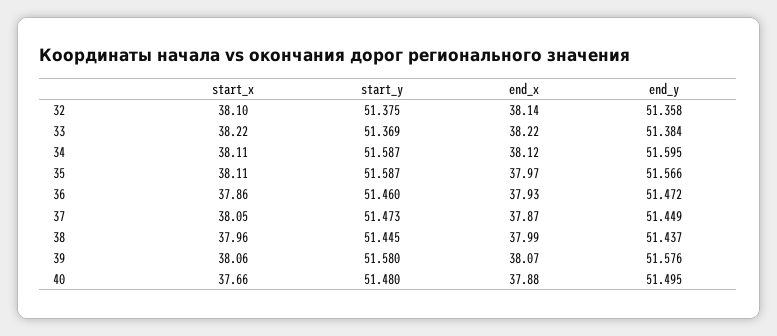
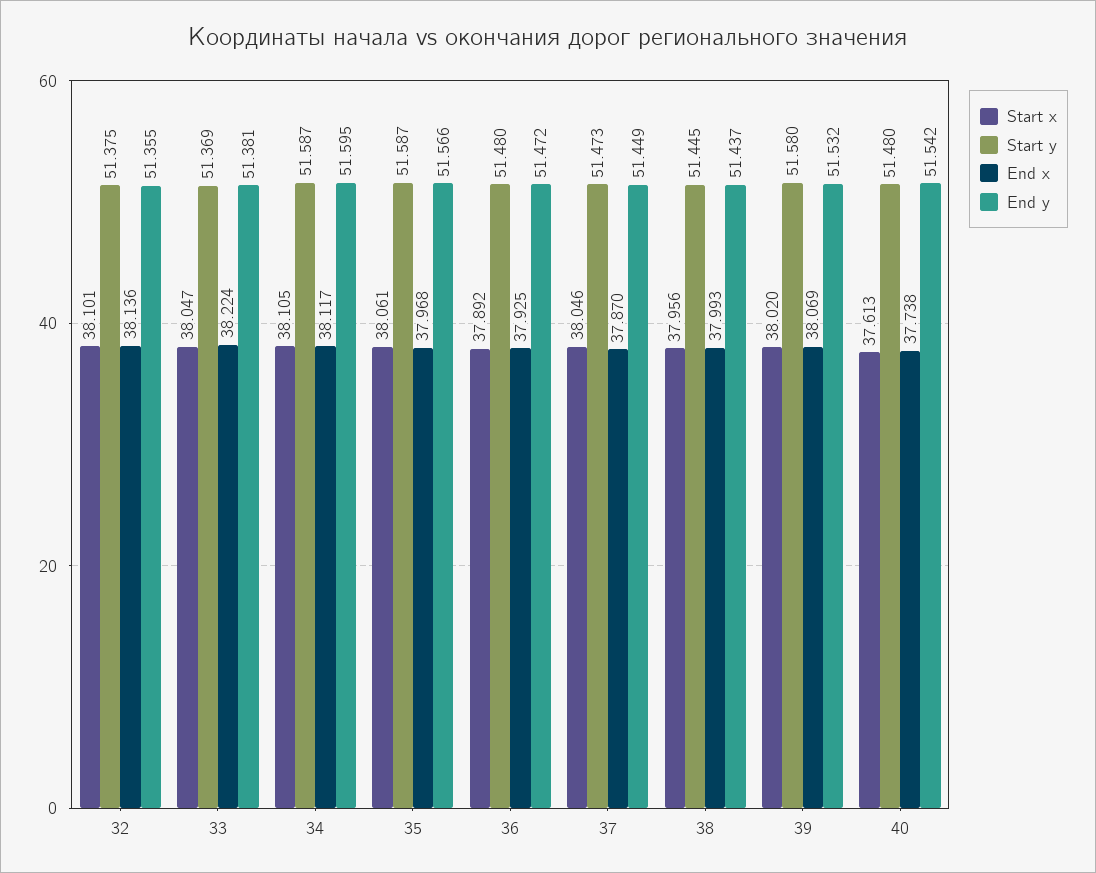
end_y, 32: 51.358 -> 51.355
start_x, 33: 38.22 -> 38.047
end_y, 33: 51.384 -> 51.381
start_x, 35: 38.11 -> 38.061
start_x, 36: 37.86 -> 37.892
start_y, 36: 51.46 -> 51.48
start_x, 39: 38.06 -> 38.02
end_y, 39: 51.576 -> 51.532
start_x, 40: 37.66 -> 37.613
end_x, 40: 37.88 -> 37.738
end_y, 40: 51.495 -> 51.542

